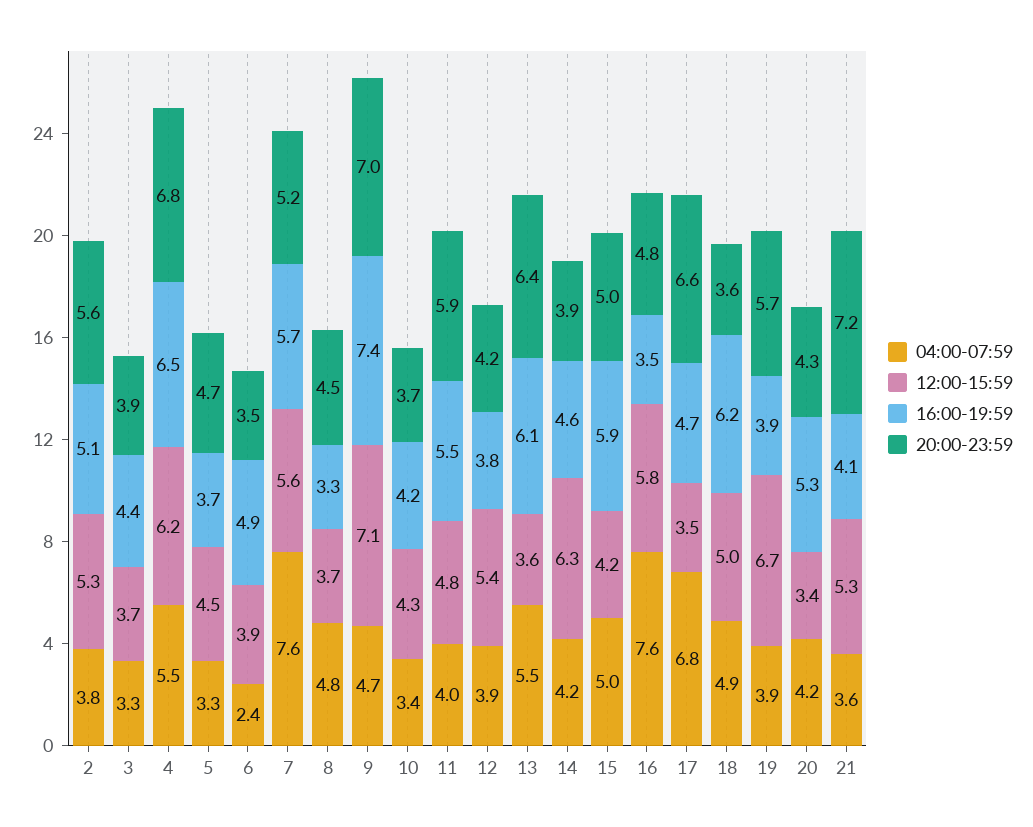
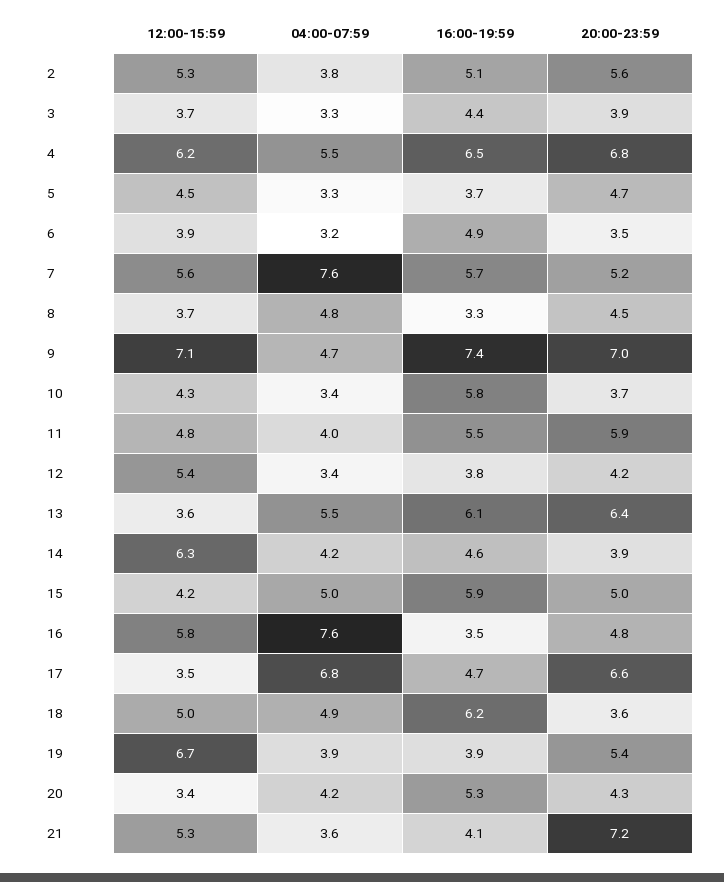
04:00-07:59, 6: 2.4 -> 3.2
16:00-19:59, 10: 4.2 -> 5.8
04:00-07:59, 12: 3.9 -> 3.4
20:00-23:59, 19: 5.7 -> 5.4

